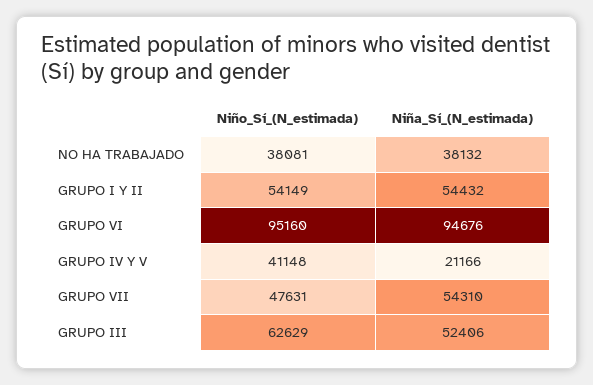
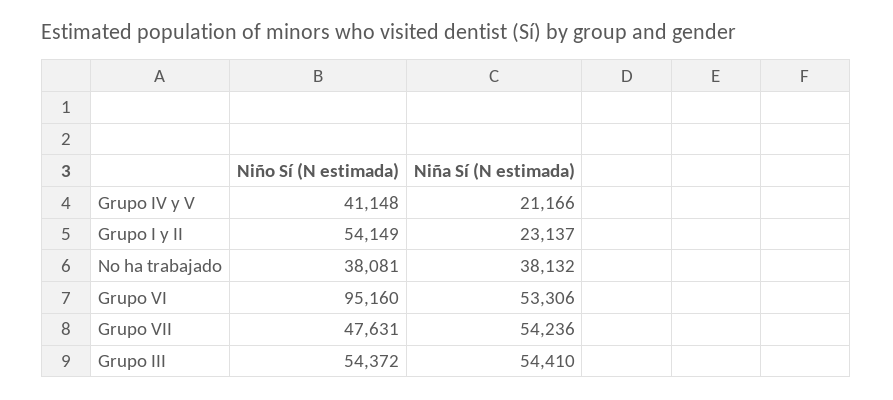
Niña_Sí_(N_estimada), GRUPO I Y II: 54432 -> 23137
Niña_Sí_(N_estimada), GRUPO VI: 94676 -> 53306
Niña_Sí_(N_estimada), GRUPO VII: 54310 -> 54236
Niño_Sí_(N_estimada), GRUPO III: 62629 -> 54372
Niña_Sí_(N_estimada), GRUPO III: 52406 -> 54410

